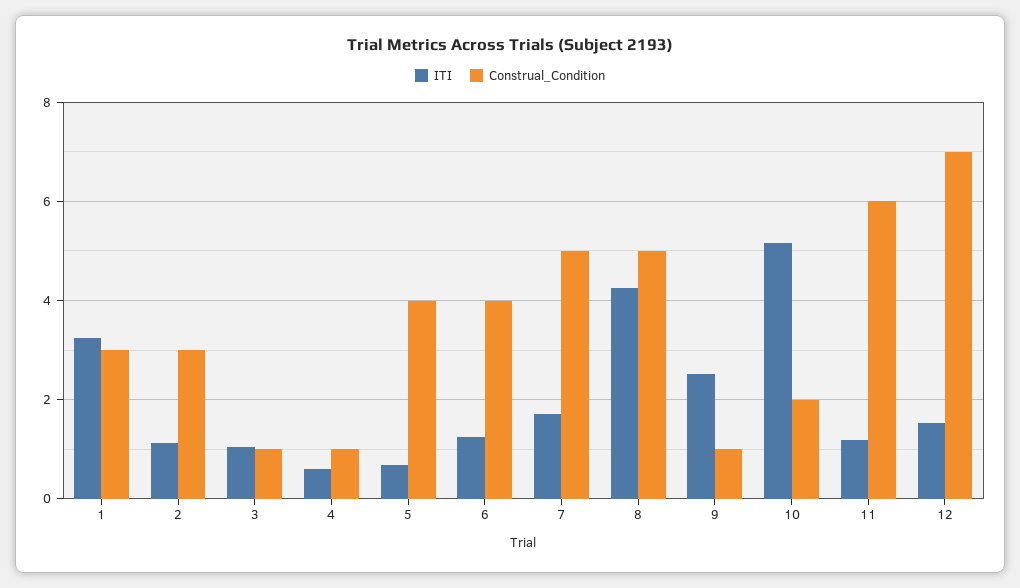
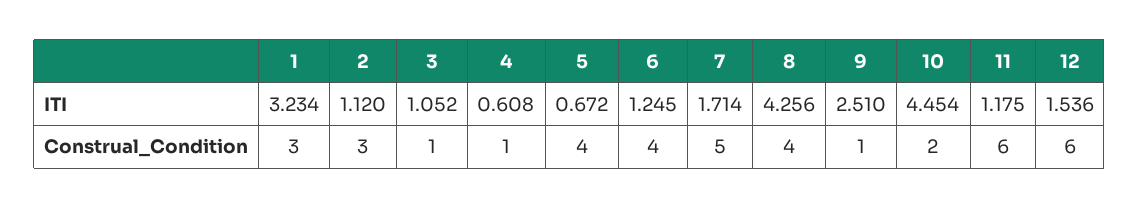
Construal_Condition, 8: 5 -> 4
ITI, 10: 5.2 -> 4.454
Construal_Condition, 12: 7 -> 6

